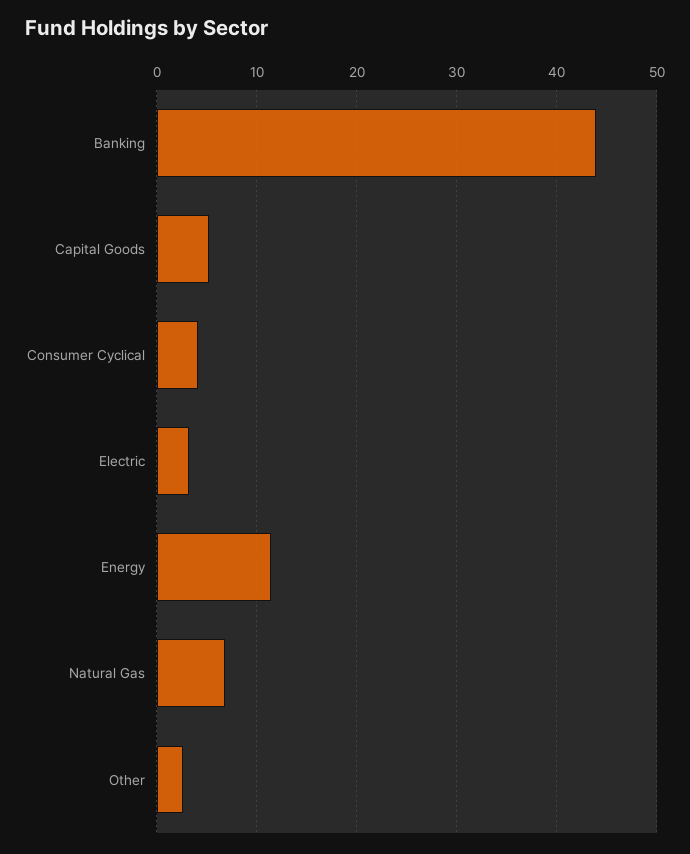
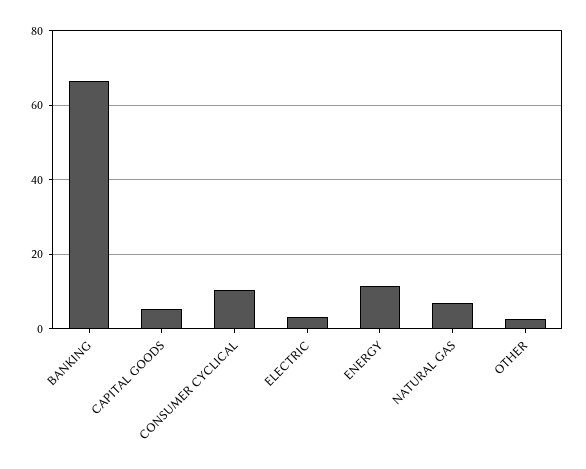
Banking: 44 -> 66
Consumer Cyclical: 4 -> 10

